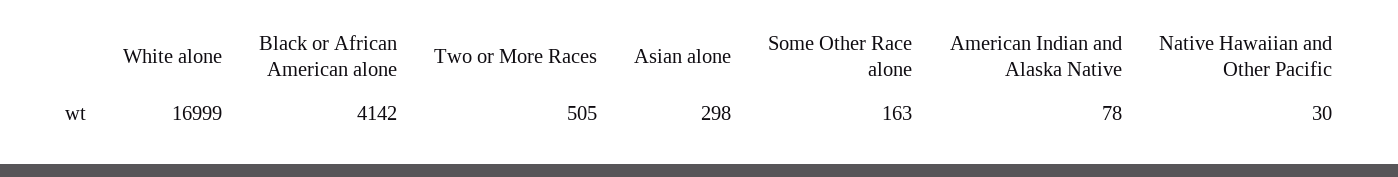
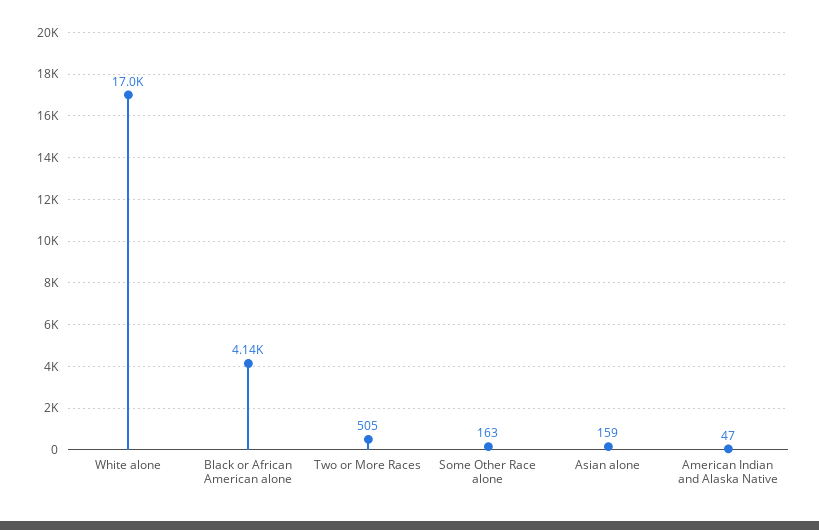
Asian alone: 298 -> 159
American Indian and Alaska Native: 78 -> 47
Native Hawaiian and Other Pacific: 30 -> none

